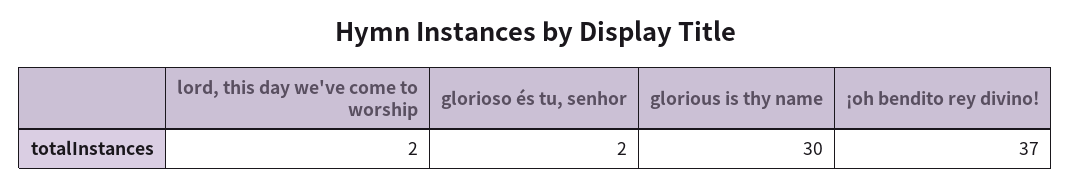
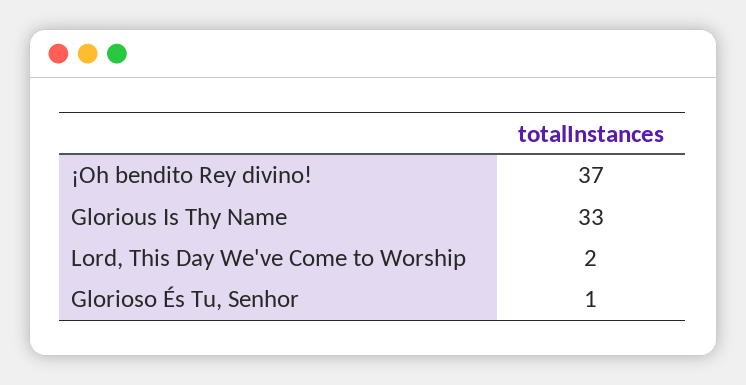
glorioso és tu, senhor: 2 -> 1
glorious is thy name: 30 -> 33

